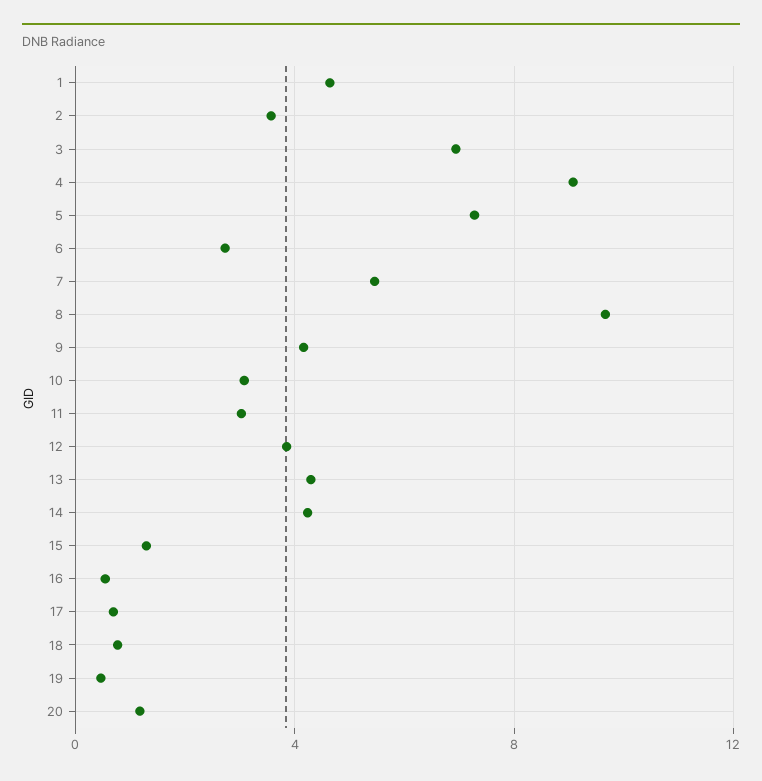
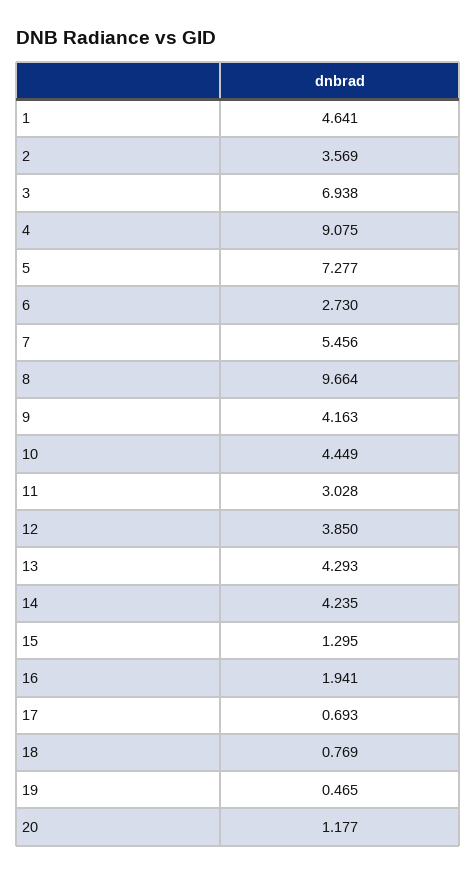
10: 3 -> 4.449
16: 0.5 -> 1.941

